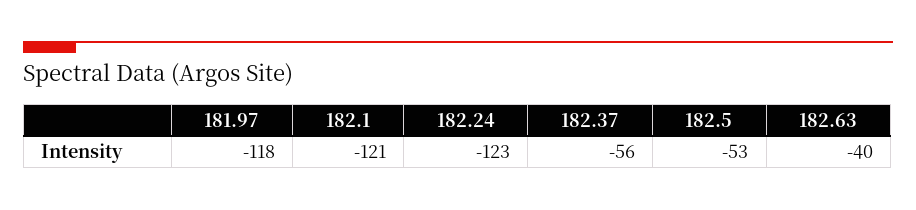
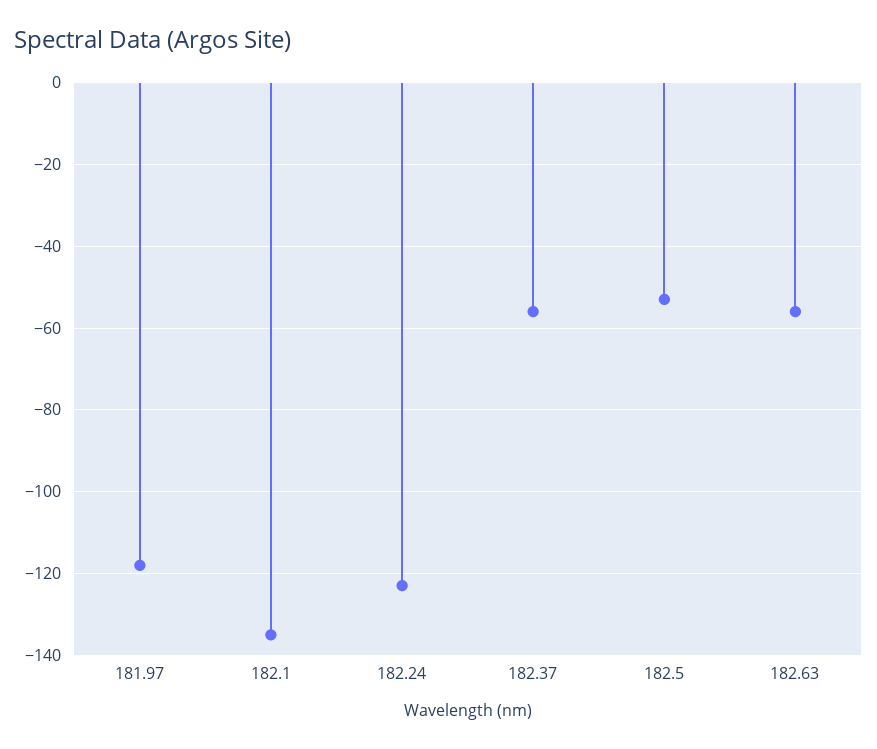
182.1: -121 -> -135
182.63: -40 -> -55

